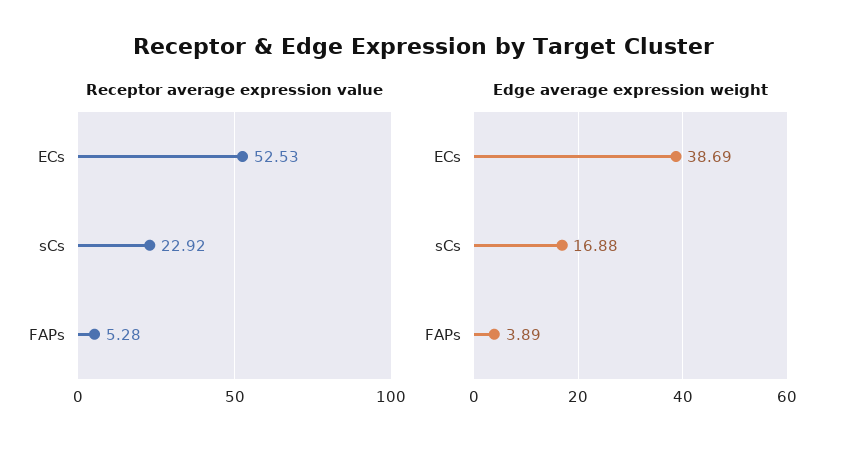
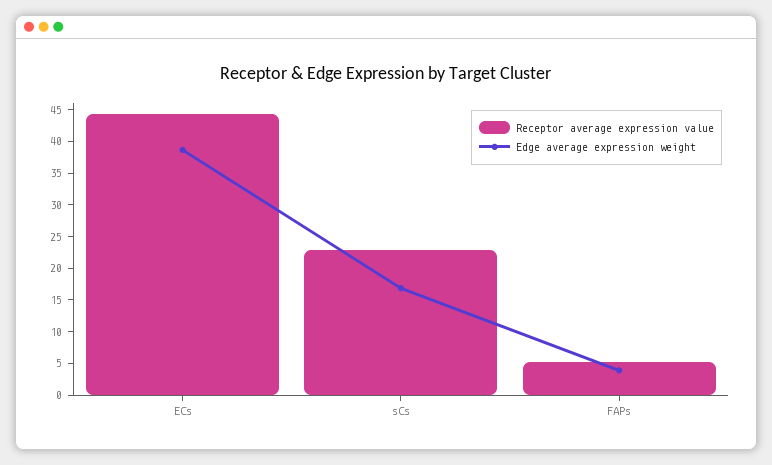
Receptor average expression value, ECs: 52.53 -> 45

